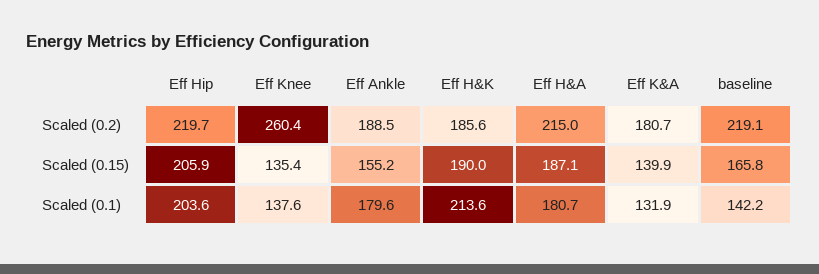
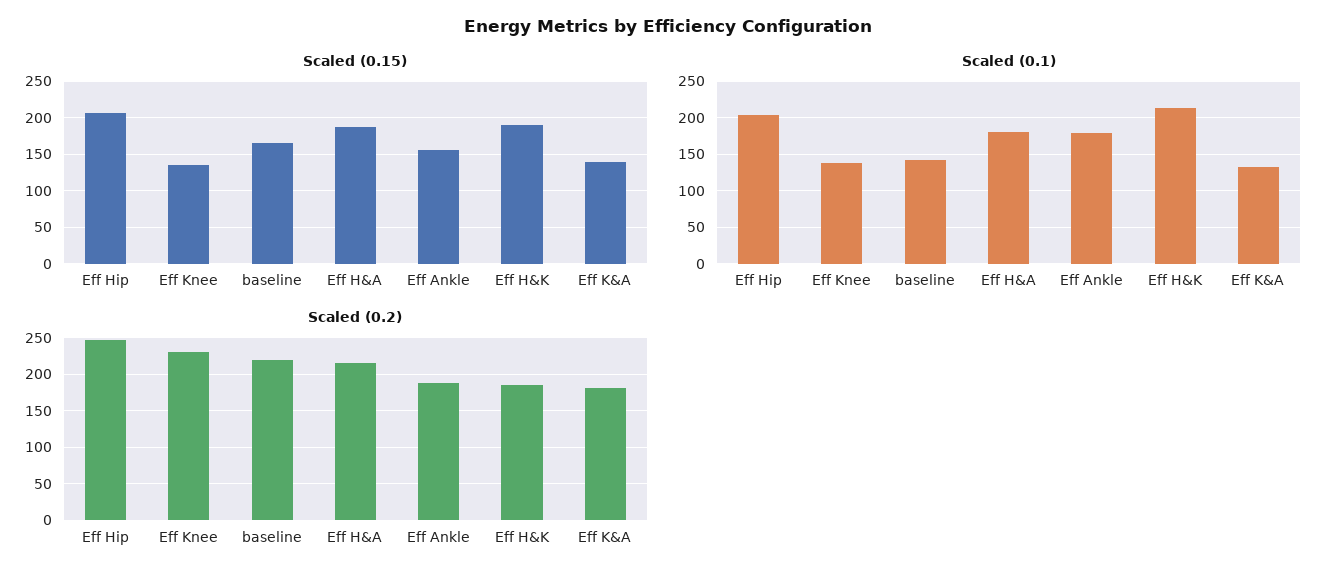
Scaled (0.2), Eff Hip: 219.7 -> 250
Scaled (0.2), Eff Knee: 260.4 -> 230

